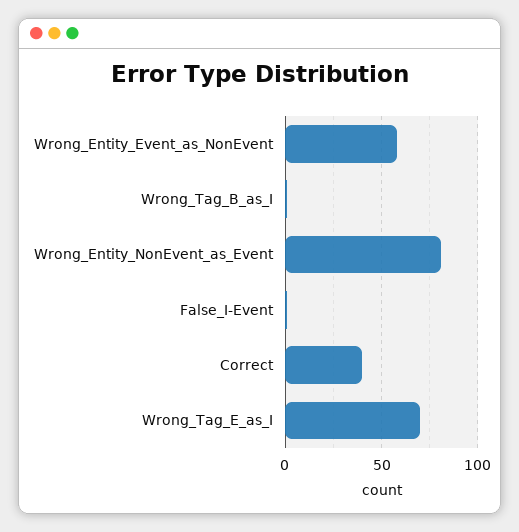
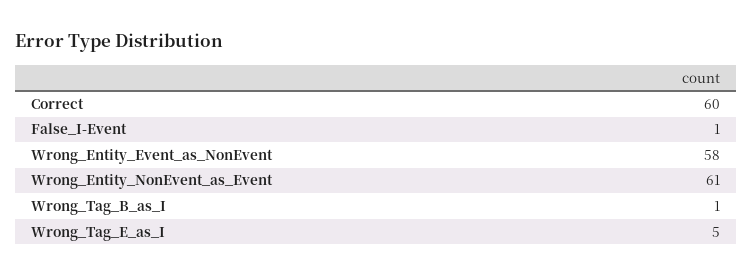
Wrong_Entity_NonEvent_as_Event: 80 -> 61
Correct: 40 -> 60
Wrong_Tag_E_as_I: 70 -> 5

